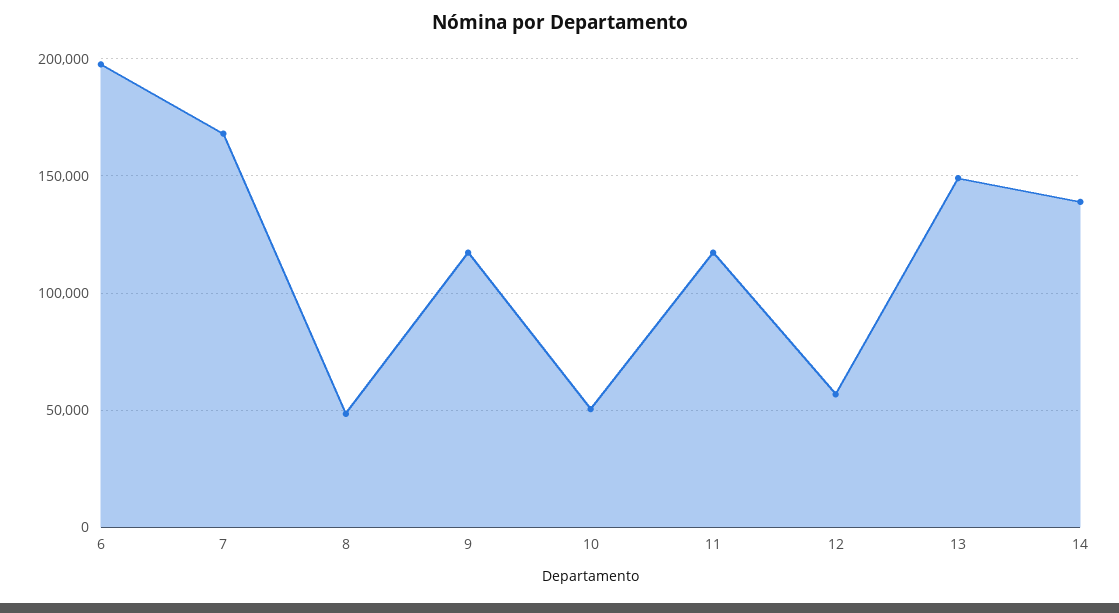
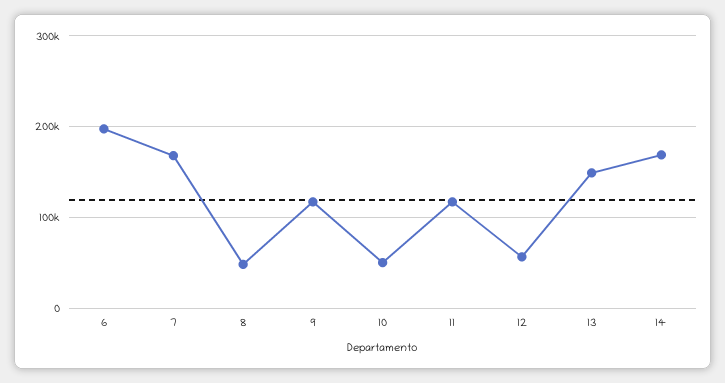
14: 140000 -> 170000

